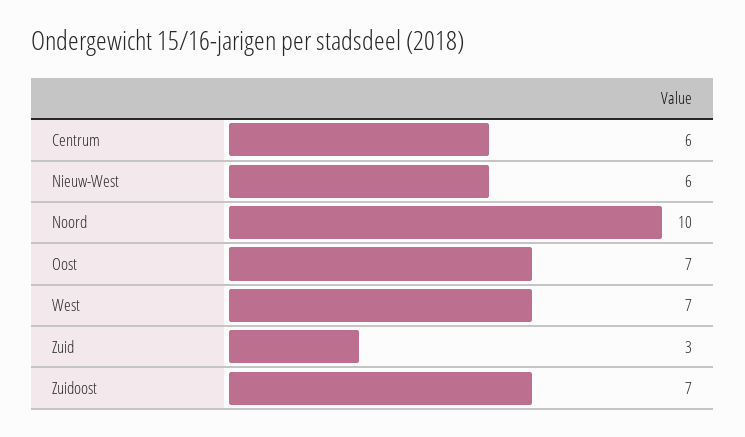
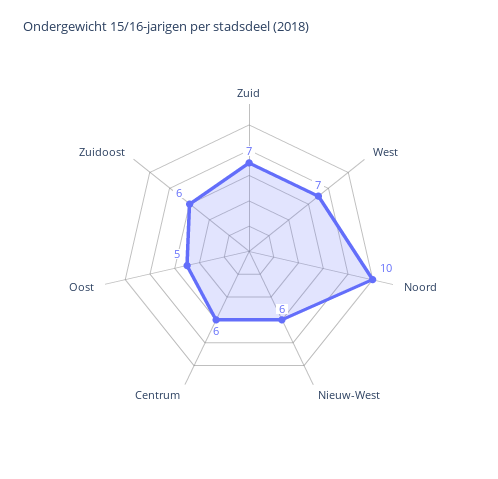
Oost: 7 -> 5
Zuid: 3 -> 7
Zuidoost: 7 -> 6

